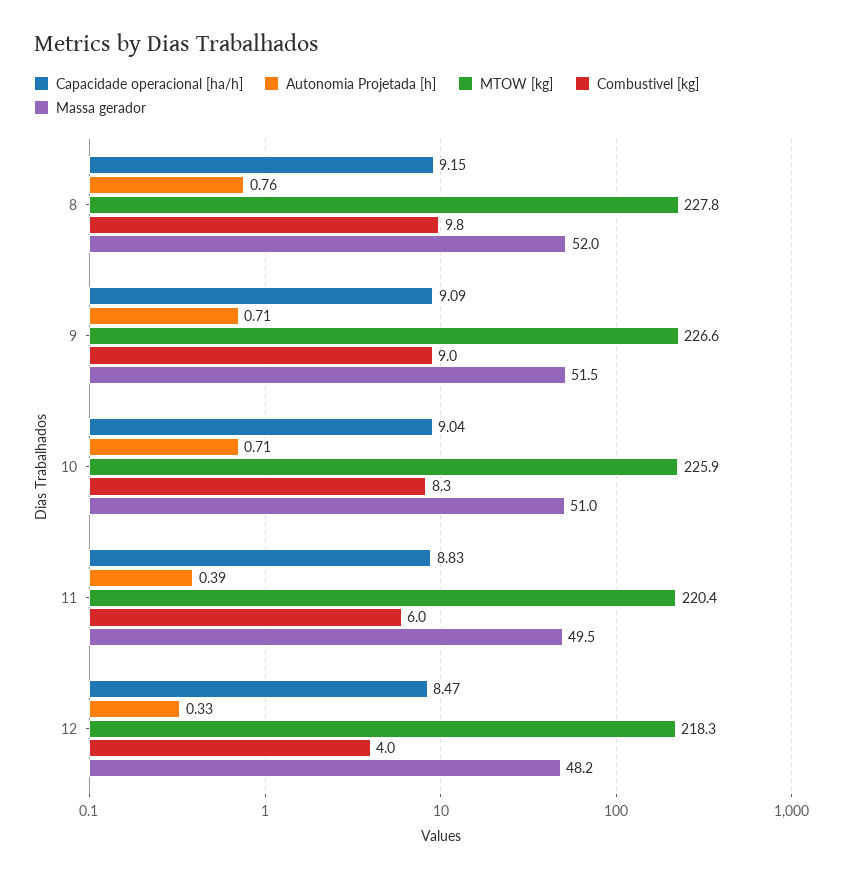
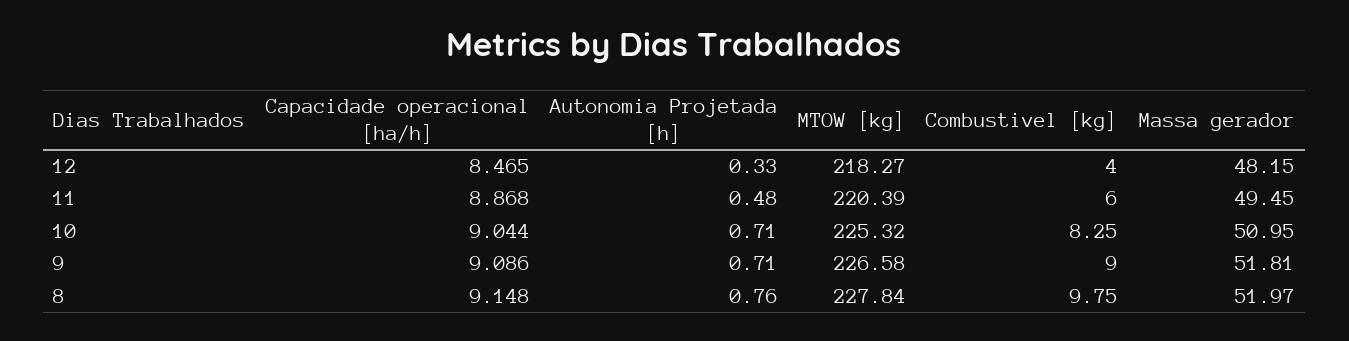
Massa gerador, 9: 51.5 -> 51.81
MTOW [kg], 10: 225.9 -> 225.32
Capacidade operacional [ha/h], 11: 8.83 -> 8.868
Autonomia Projetada [h], 11: 0.39 -> 0.48

